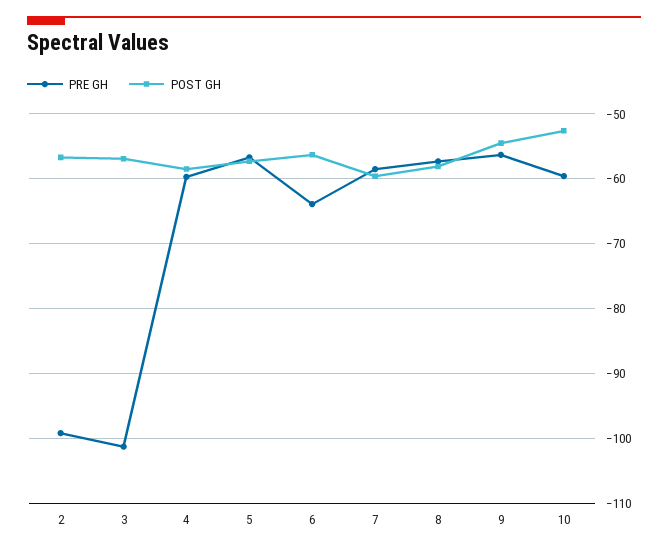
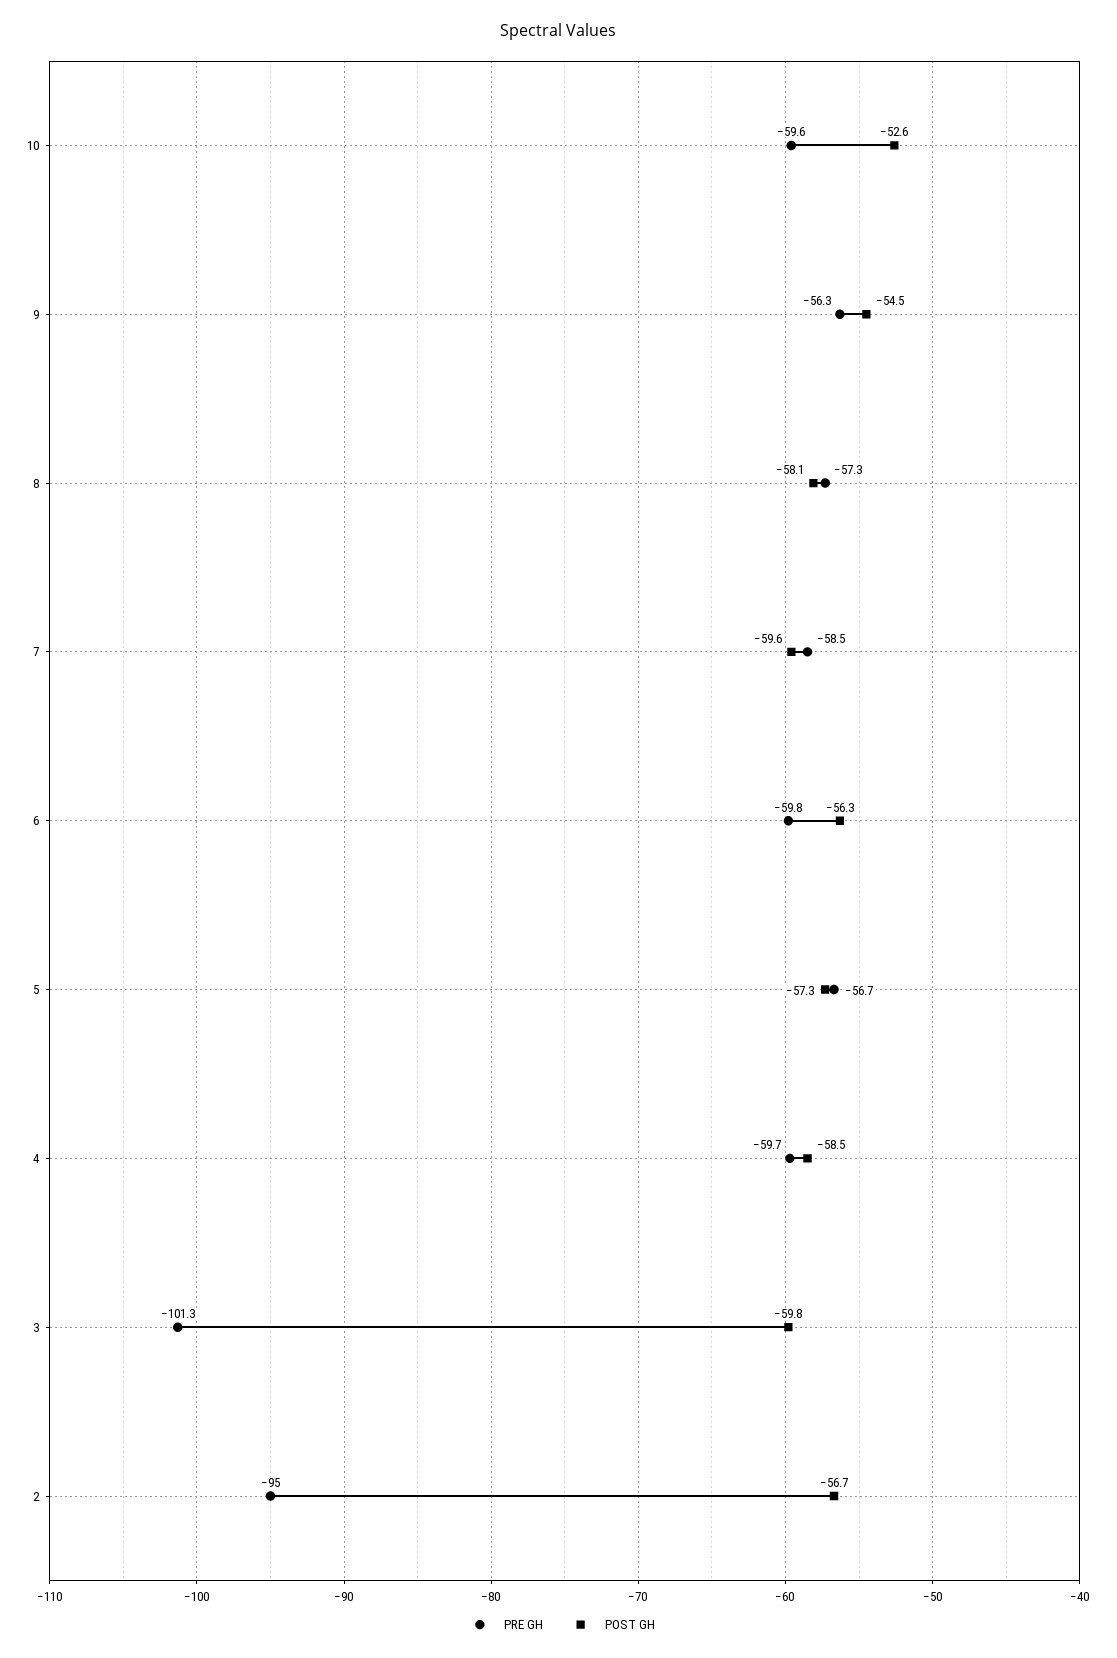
PRE GH, 2: -99 -> -95
POST GH, 3: -57 -> -59.8
PRE GH, 6: -64 -> -59.8

